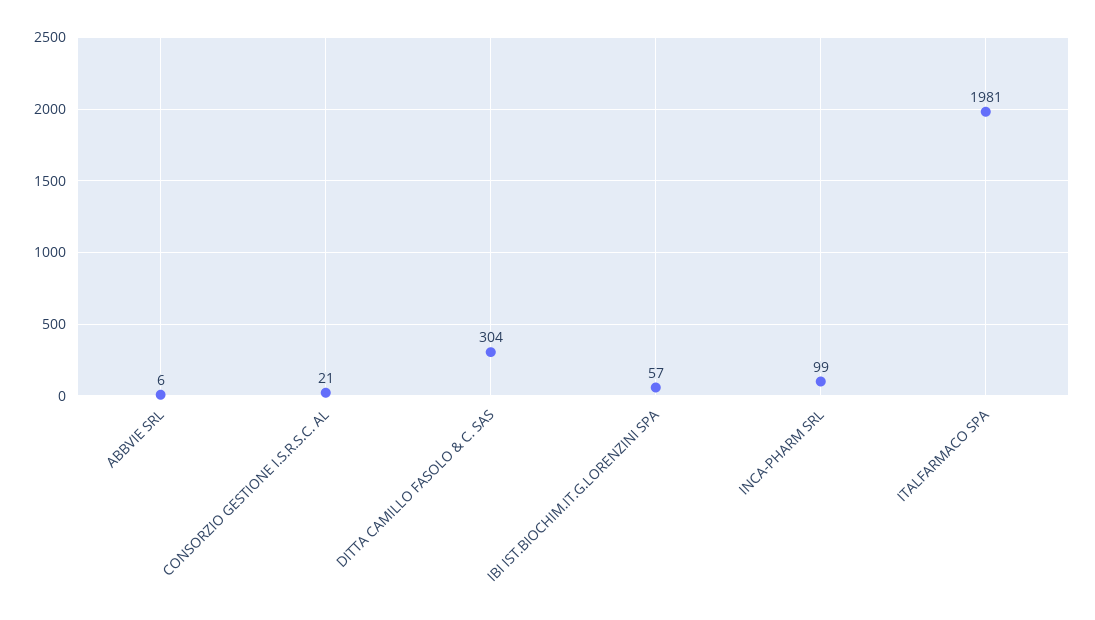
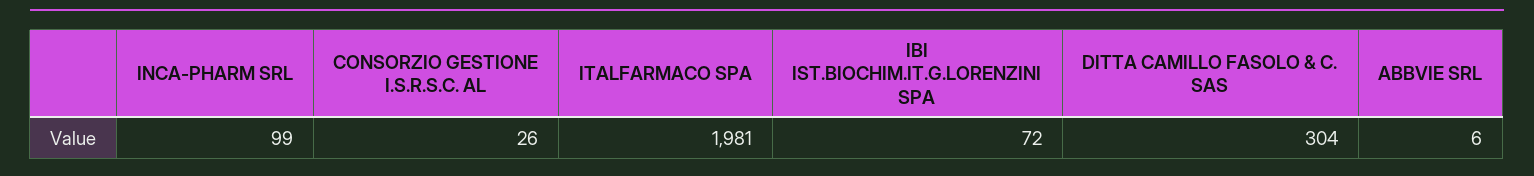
CONSORZIO GESTIONE I.S.R.S.C. AL: 21 -> 26
IBI IST.BIOCHIM.IT.G.LORENZINI SPA: 57 -> 72

